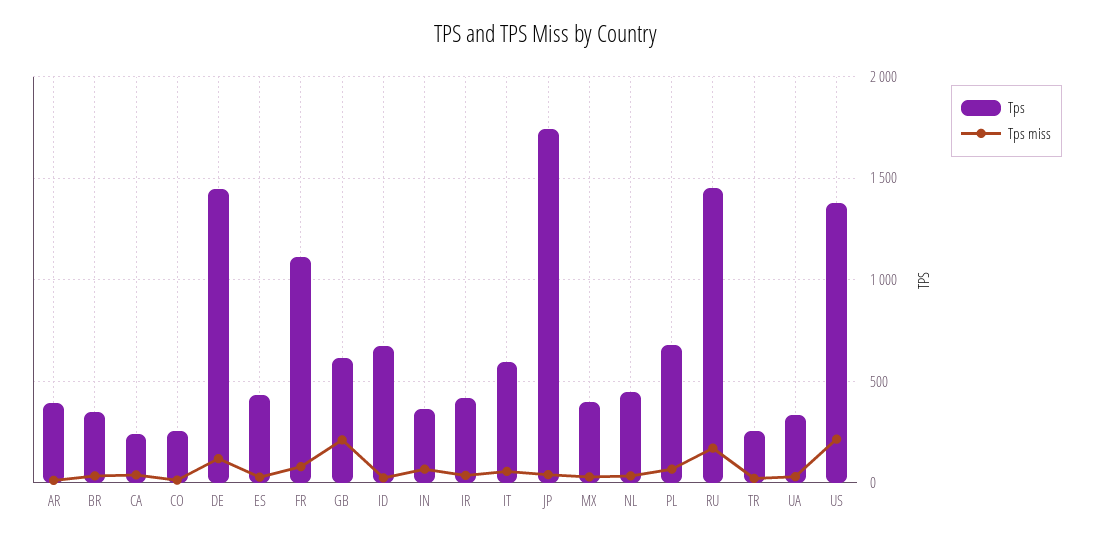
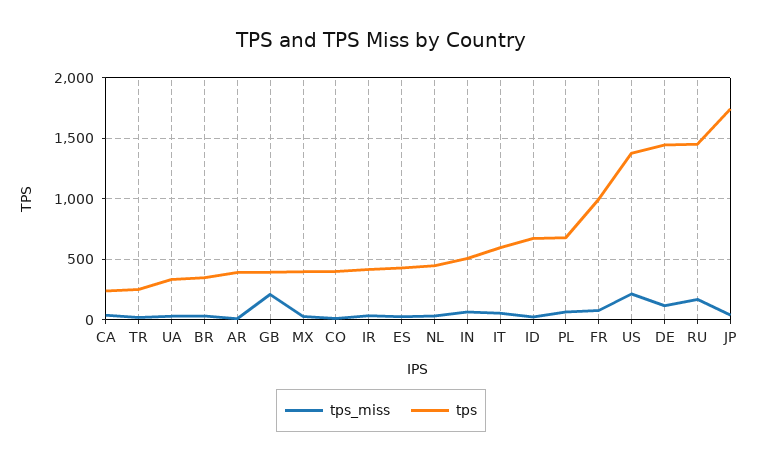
Tps, CO: 250 -> 400
Tps, FR: 1100 -> 1000
Tps, GB: 600 -> 400
Tps, IN: 350 -> 500

